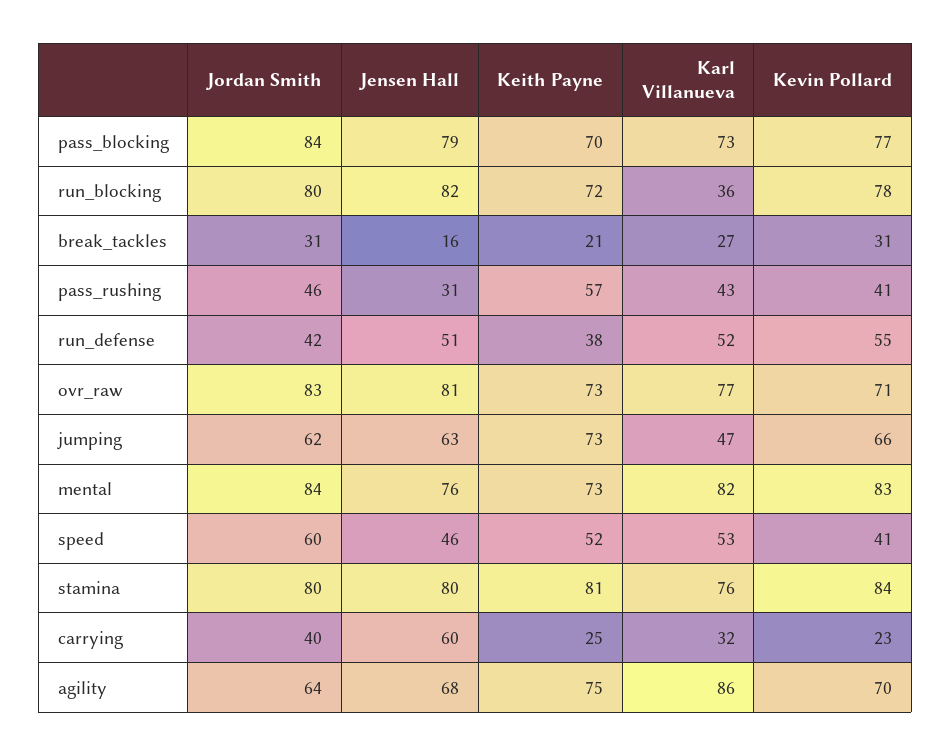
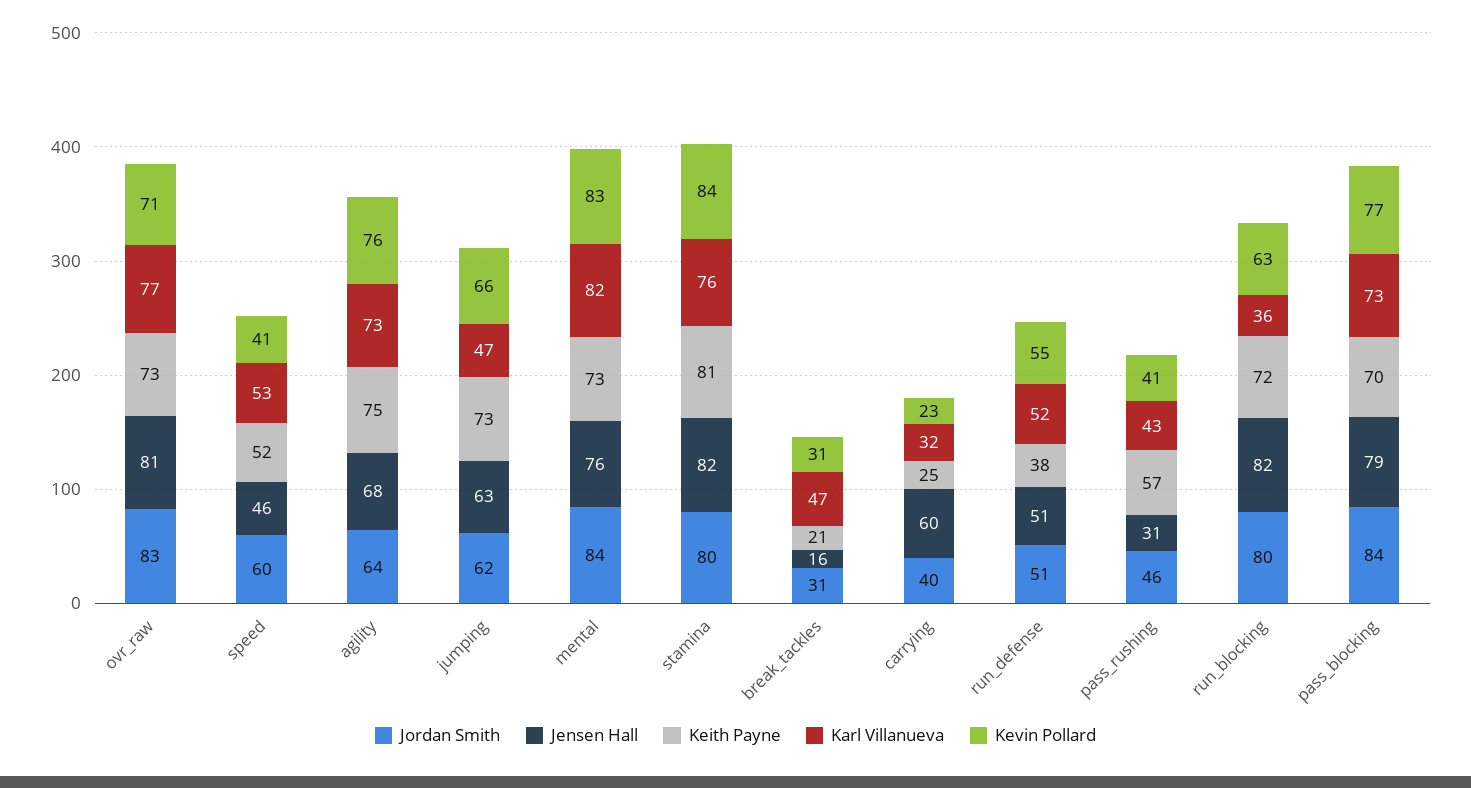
Kevin Pollard, run_blocking: 78 -> 63
Karl Villanueva, break_tackles: 27 -> 47
Jordan Smith, run_defense: 42 -> 51
Jensen Hall, stamina: 80 -> 82
Karl Villanueva, agility: 86 -> 73
Kevin Pollard, agility: 70 -> 76

